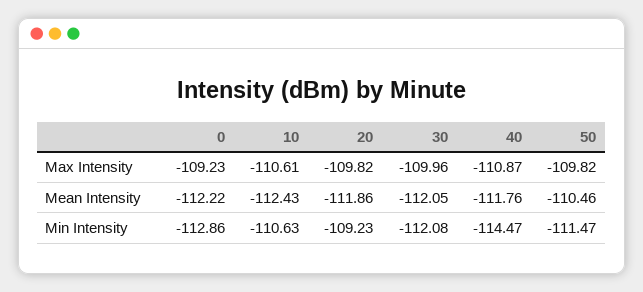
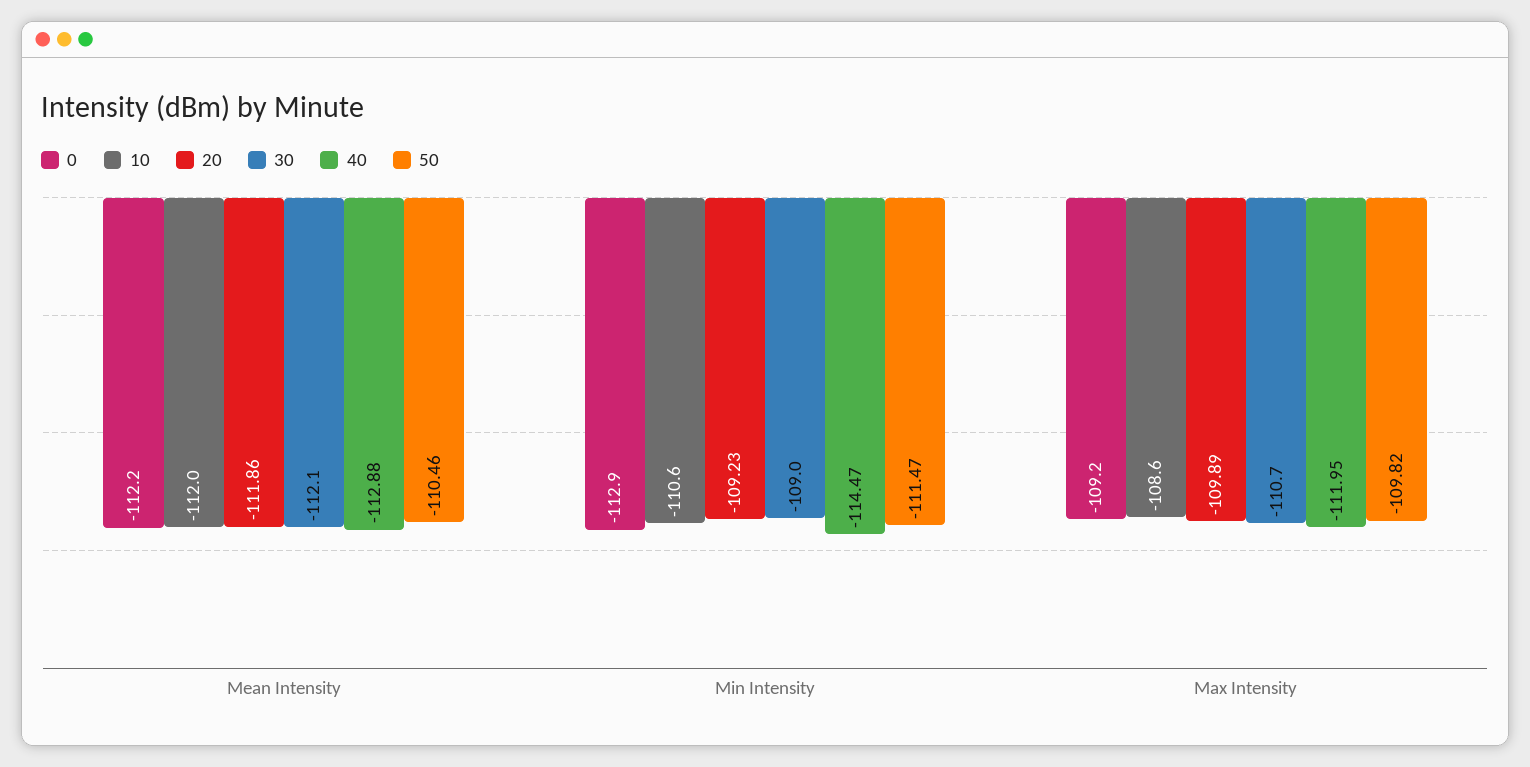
10, Max Intensity: -110.61 -> -108.6
20, Max Intensity: -109.82 -> -109.89
30, Max Intensity: -109.96 -> -110.7
40, Max Intensity: -110.87 -> -111.95
10, Mean Intensity: -112.43 -> -112
40, Mean Intensity: -111.76 -> -112.88
30, Min Intensity: -112.08 -> -109

